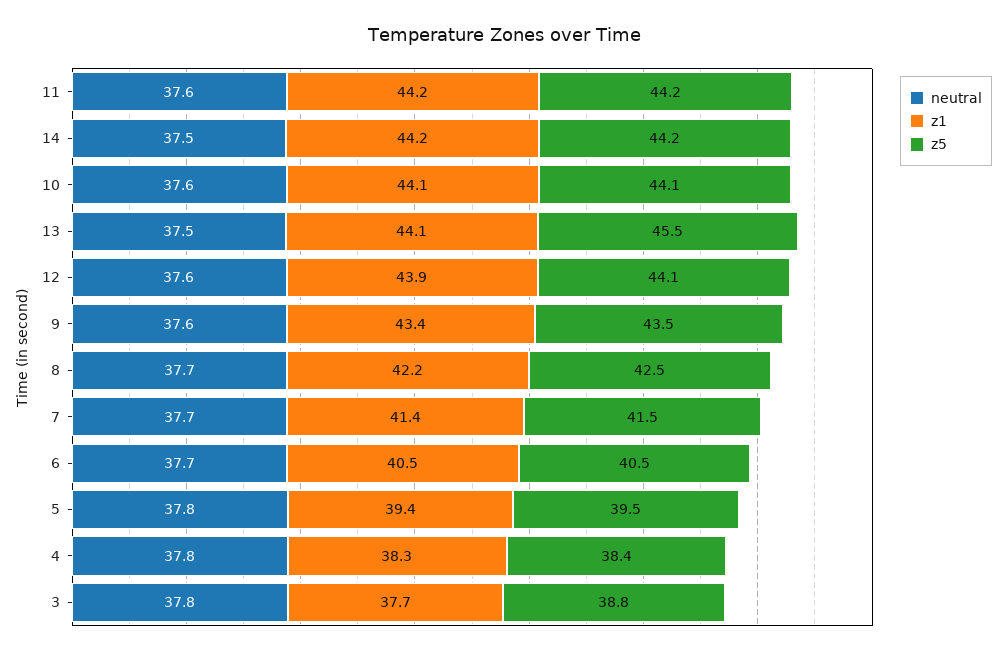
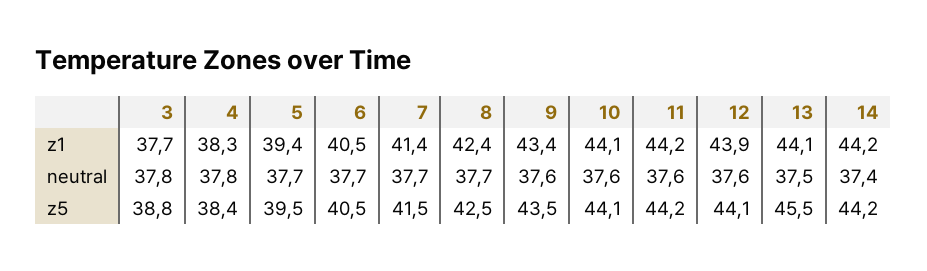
neutral, 14: 37.5 -> 37.4
z1, 8: 42.2 -> 42.4
neutral, 5: 37.8 -> 37.7

